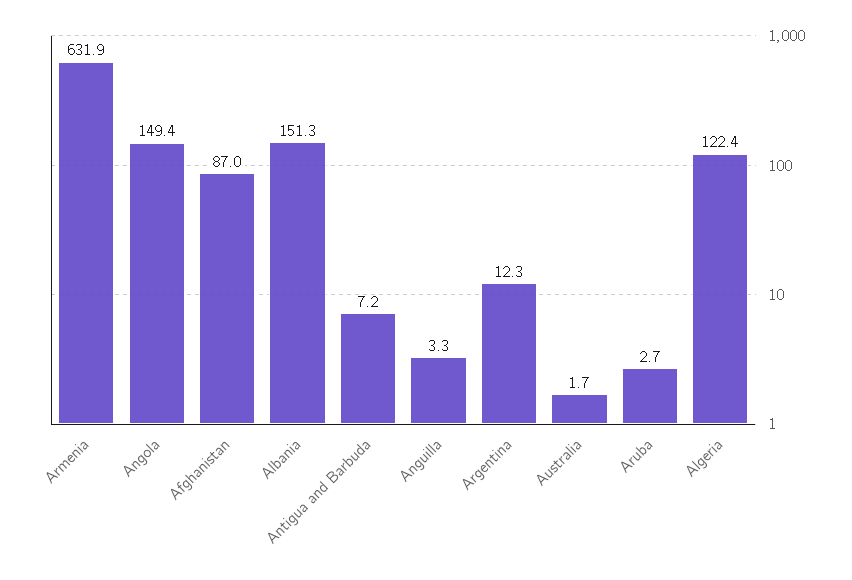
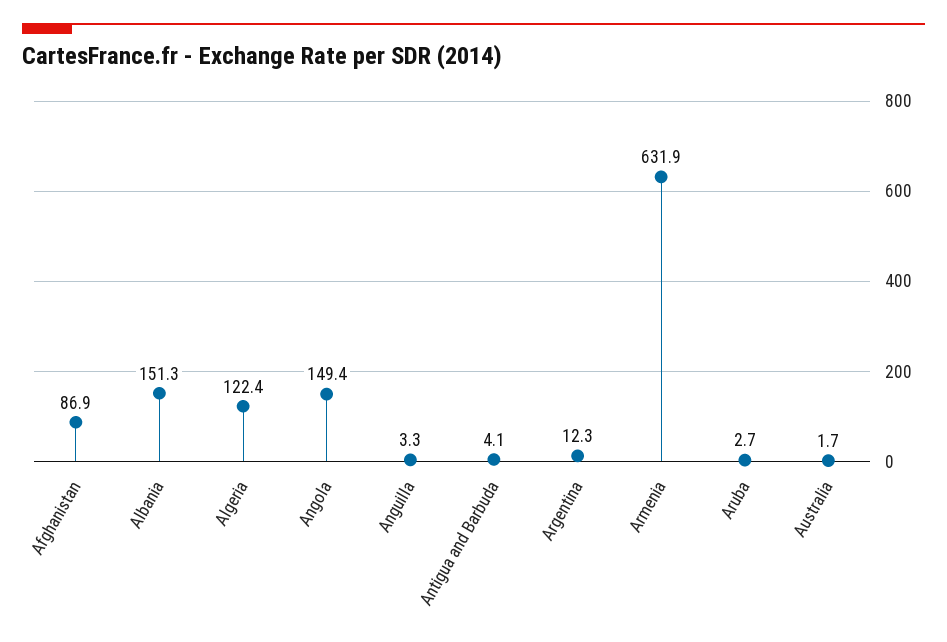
Afghanistan: 87 -> 86.9
Antigua and Barbuda: 7.2 -> 4.1

